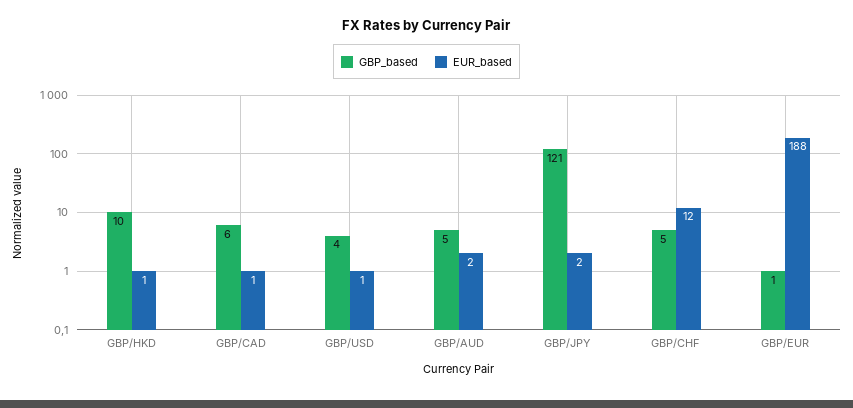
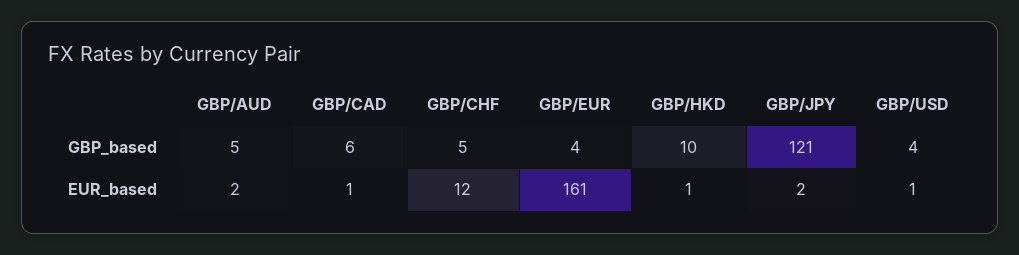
GBP_based, GBP/EUR: 1 -> 4
EUR_based, GBP/EUR: 188 -> 161

